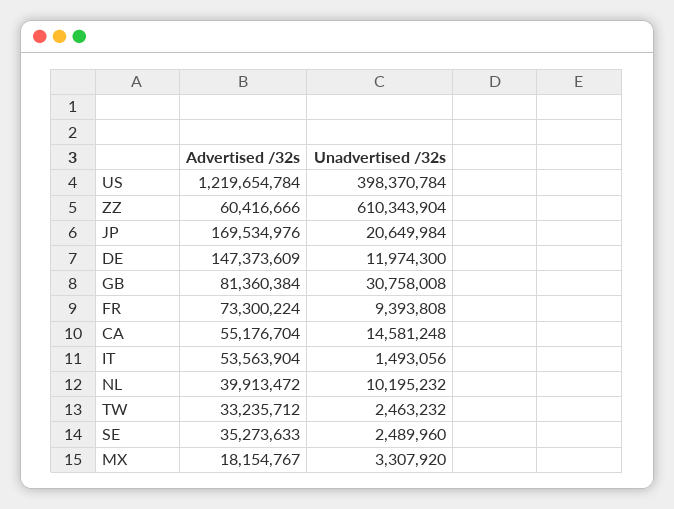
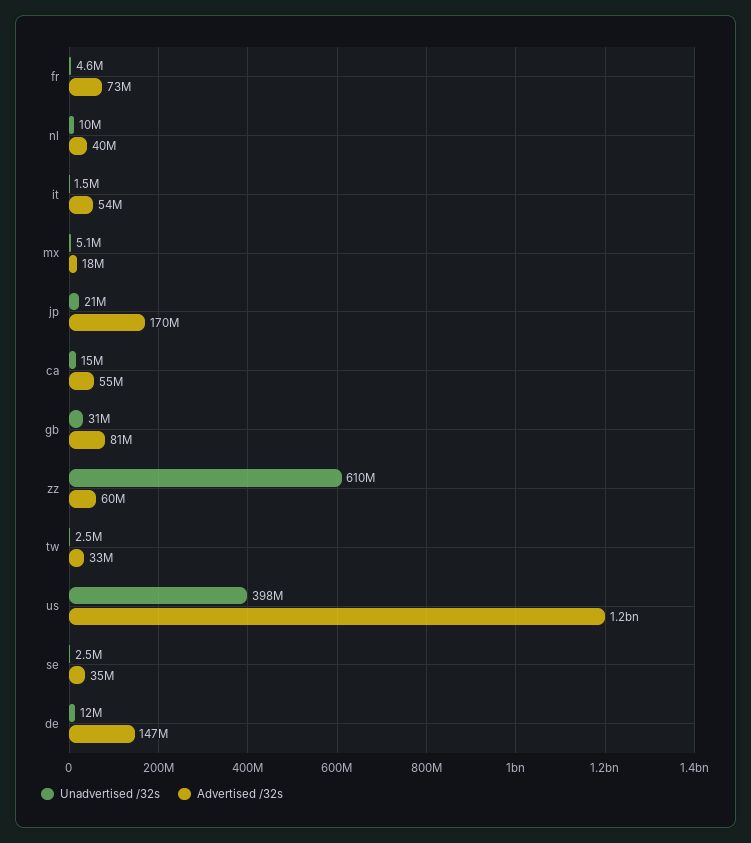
Unadvertised /32s, FR: 9393808 -> 4600000
Unadvertised /32s, MX: 3307920 -> 5100000

